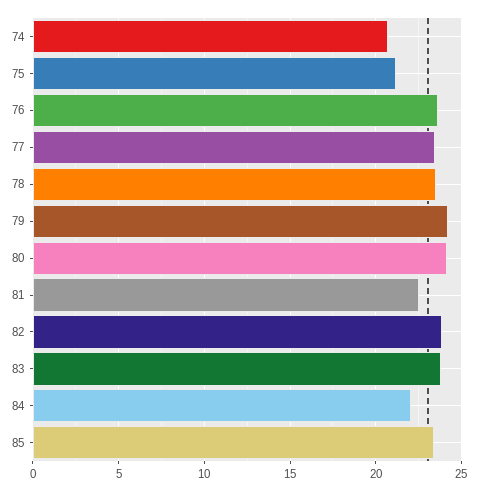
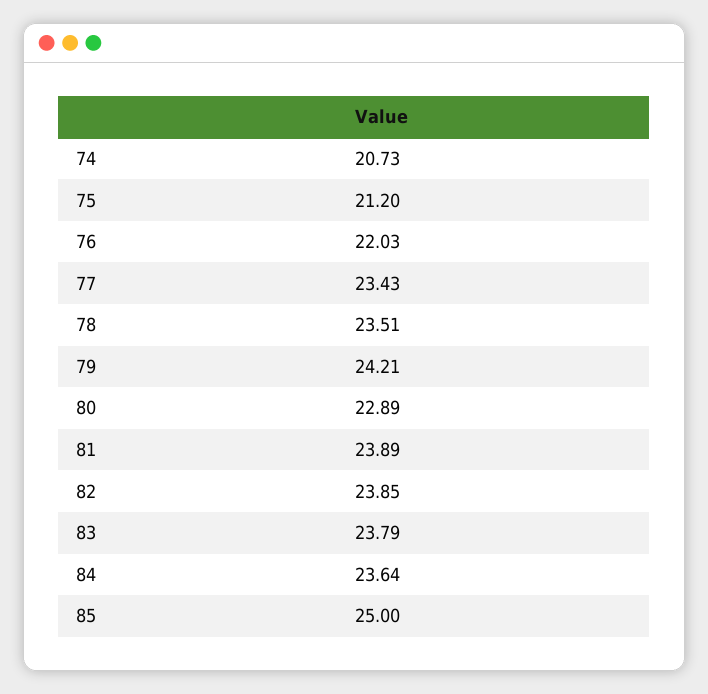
76: 23.5 -> 22.03
80: 24 -> 22.89
81: 22.5 -> 23.89
84: 22 -> 23.64
85: 23.5 -> 25

